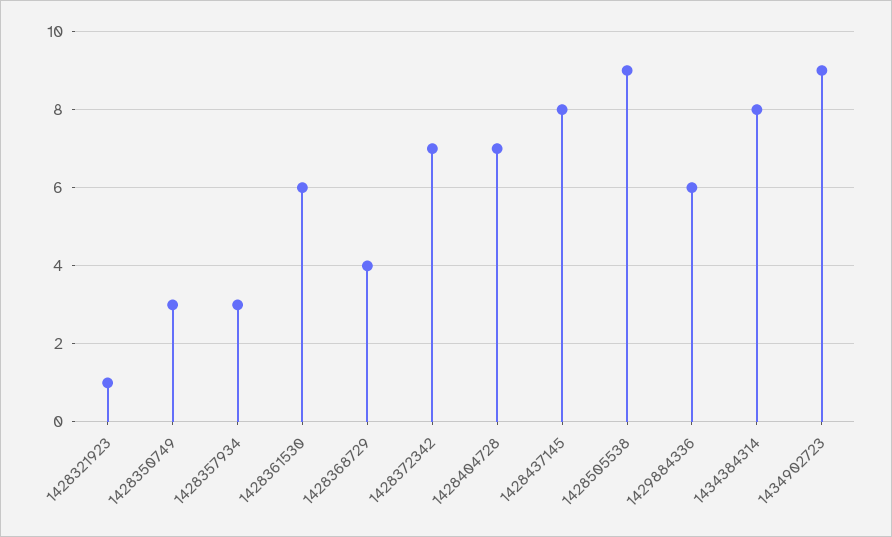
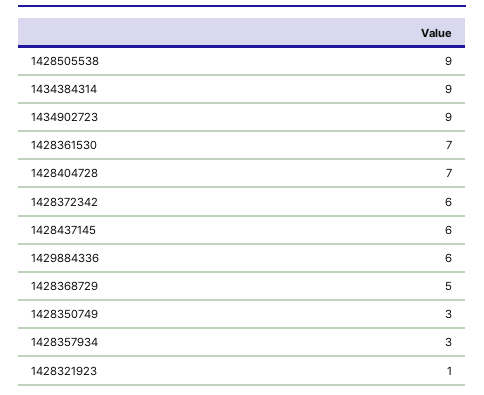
1428361530: 6 -> 7
1428368729: 4 -> 5
1428372342: 7 -> 6
1428437145: 8 -> 6
1434384314: 8 -> 9

